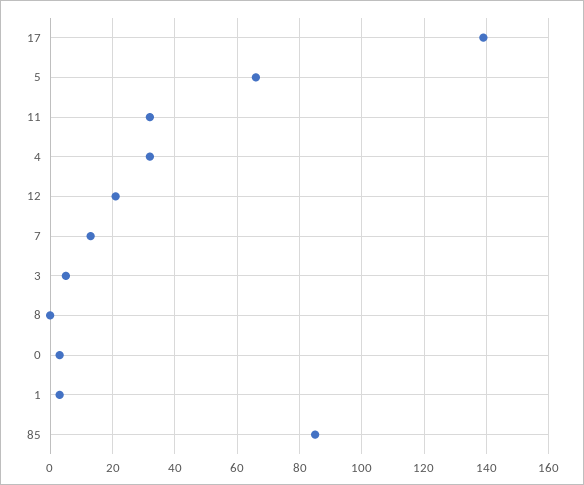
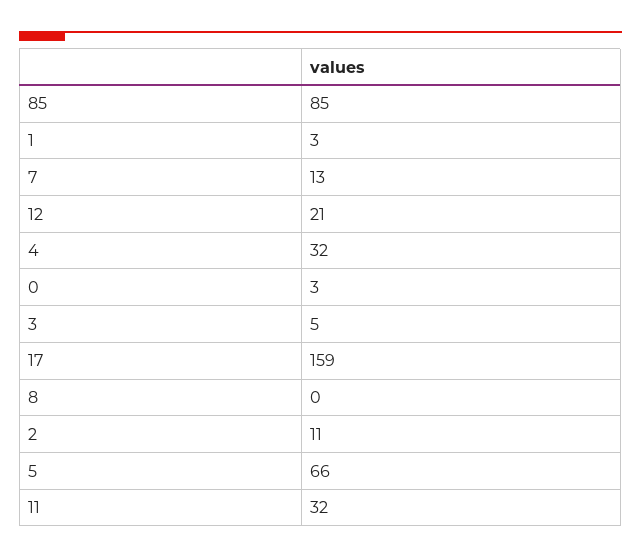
17: 140 -> 159
2: none -> 11

